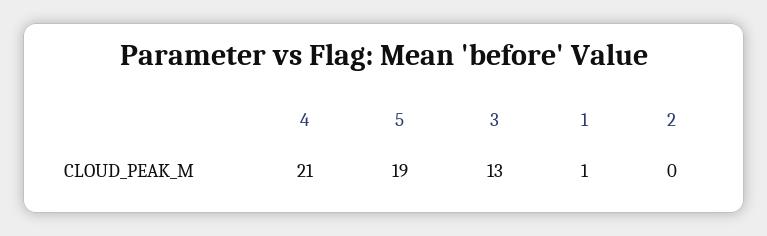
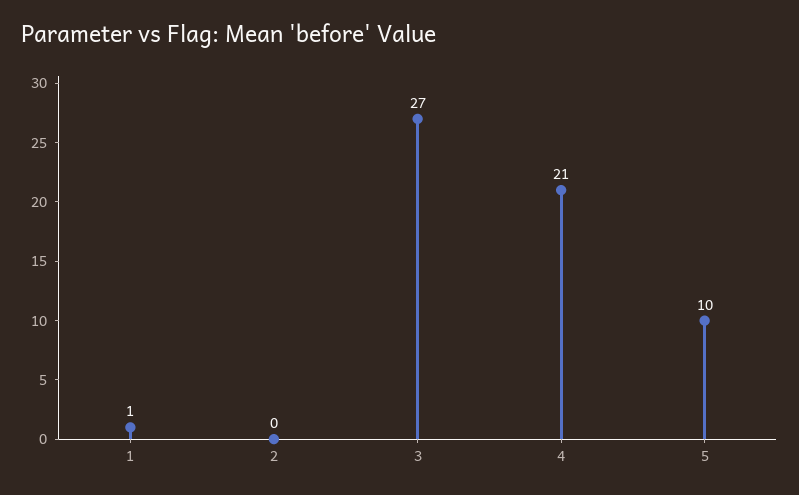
5: 19 -> 10
3: 13 -> 27

